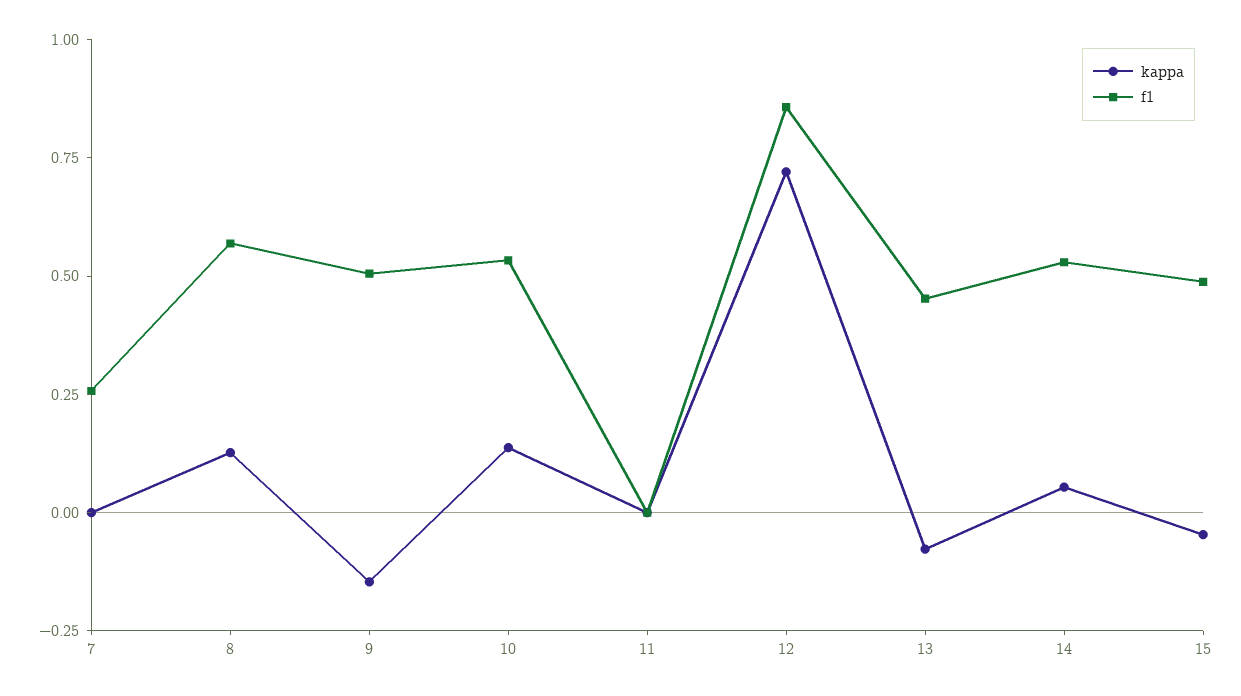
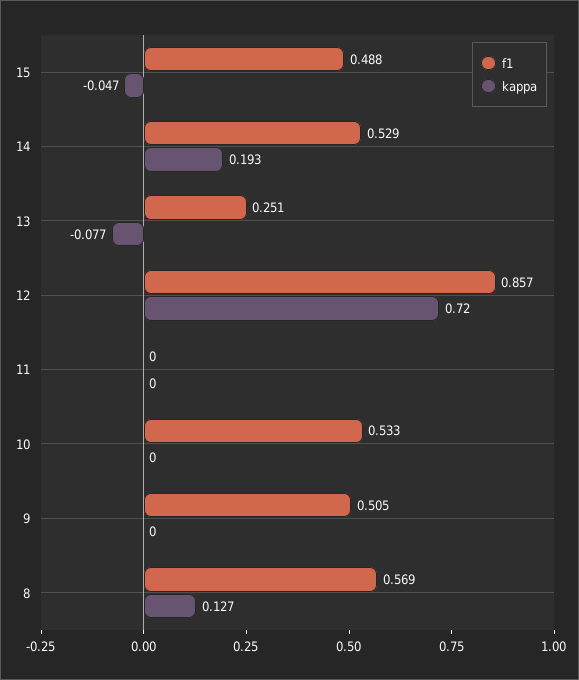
kappa, 7: 0 -> none
f1, 7: 0.25 -> none
kappa, 9: -0.15 -> 0
kappa, 10: 0.15 -> 0
f1, 13: 0.45 -> 0.251
kappa, 14: 0.05 -> 0.193

